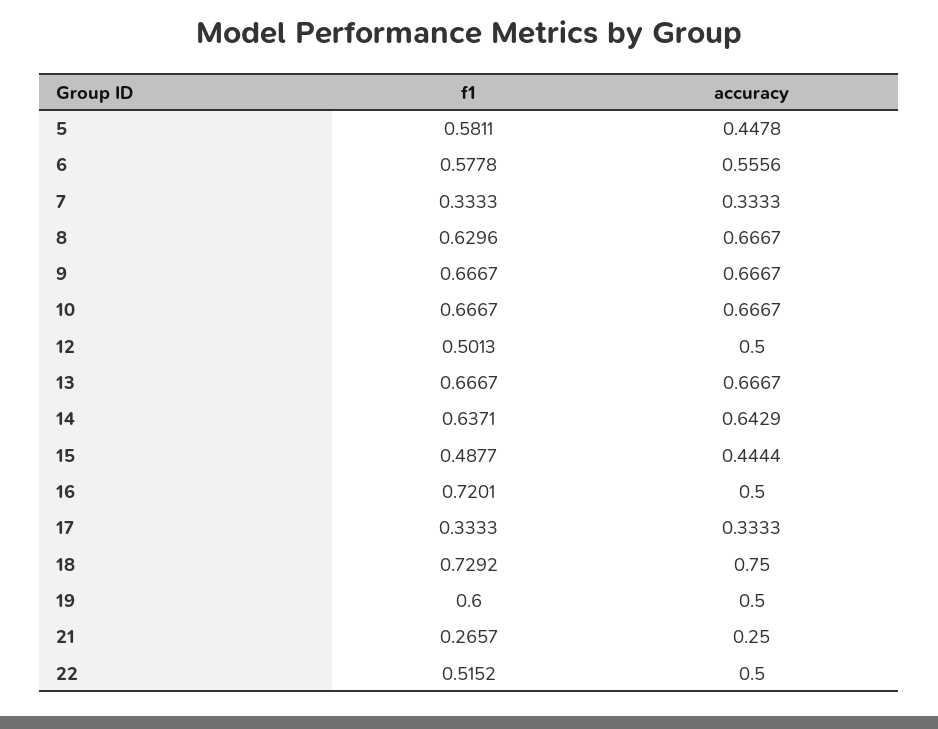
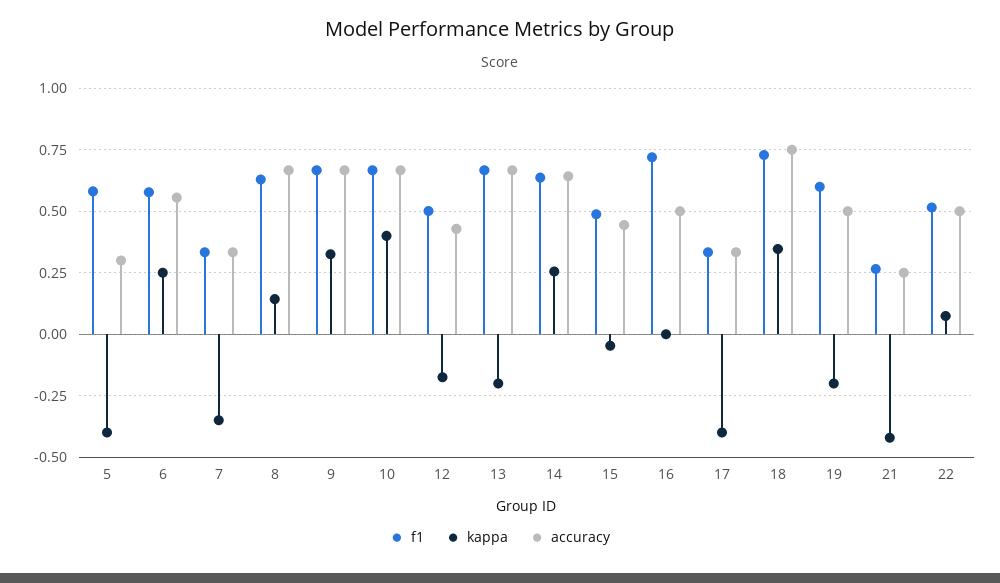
accuracy, 5: 0.4478 -> 0.3
accuracy, 12: 0.5 -> 0.425
kappa, 5: none -> -0.4
kappa, 6: none -> 0.25
kappa, 7: none -> -0.35
kappa, 8: none -> 0.15
kappa, 9: none -> 0.325
kappa, 10: none -> 0.4
kappa, 12: none -> -0.175
kappa, 13: none -> -0.2
kappa, 14: none -> 0.25
kappa, 15: none -> -0.05
kappa, 16: none -> 0
kappa, 17: none -> -0.4
kappa, 18: none -> 0.35
kappa, 19: none -> -0.2
kappa, 21: none -> -0.425
kappa, 22: none -> 0.075

